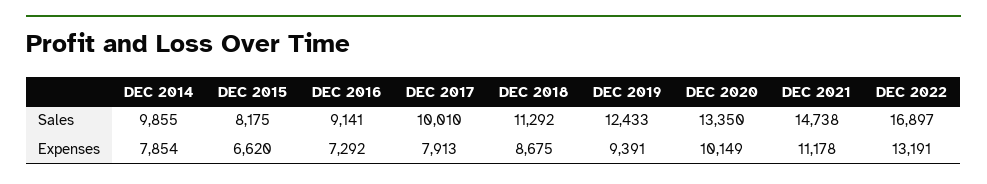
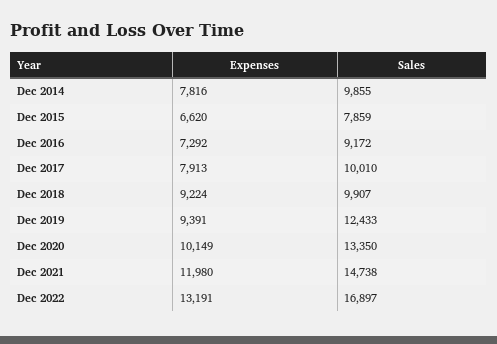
DEC 2015, Sales: 8175 -> 7859
DEC 2016, Sales: 9141 -> 9172
DEC 2018, Sales: 11292 -> 9907
DEC 2014, Expenses: 7854 -> 7816
DEC 2018, Expenses: 8675 -> 9224
DEC 2021, Expenses: 11178 -> 11980

